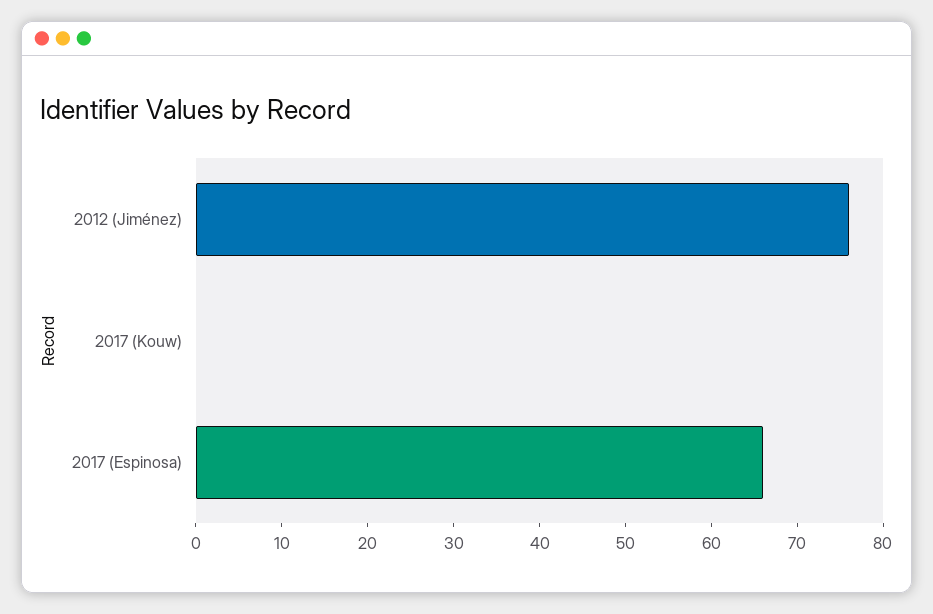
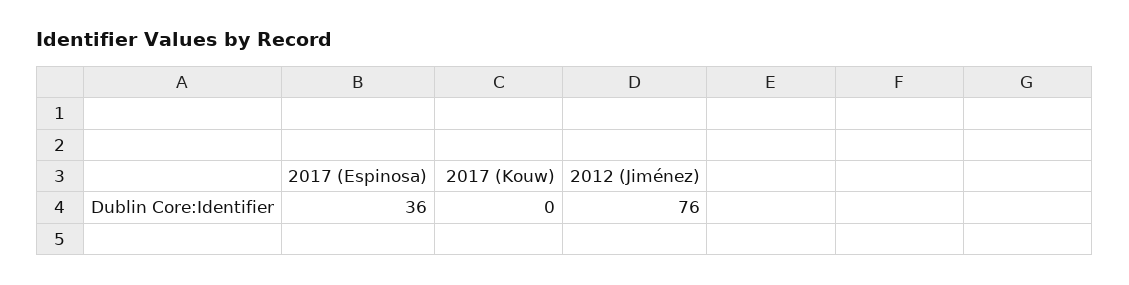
2017 (Espinosa): 66 -> 36

